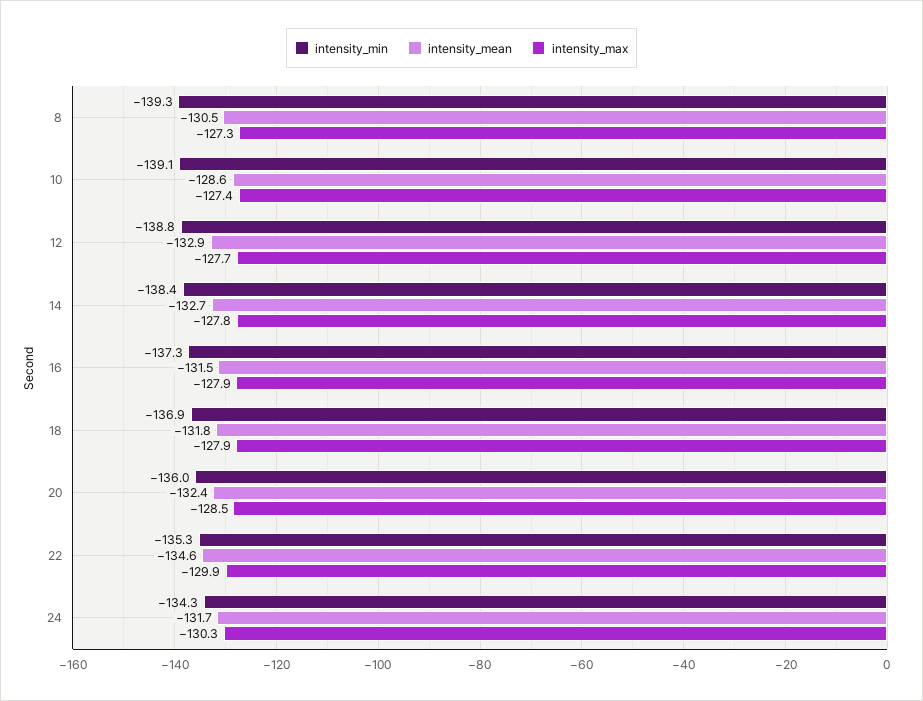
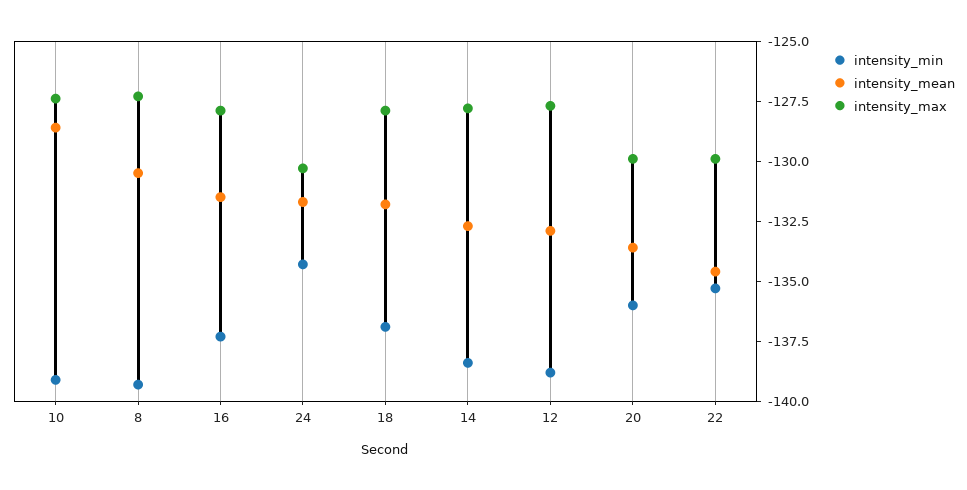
intensity_mean, 20: -132.4 -> -133.5
intensity_max, 20: -128.5 -> -130

